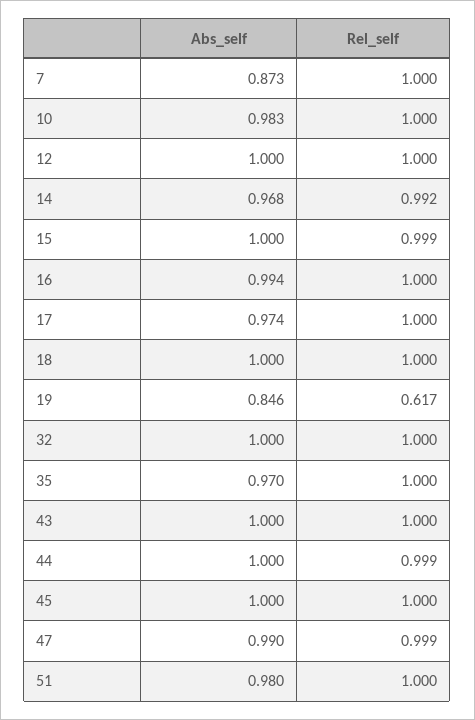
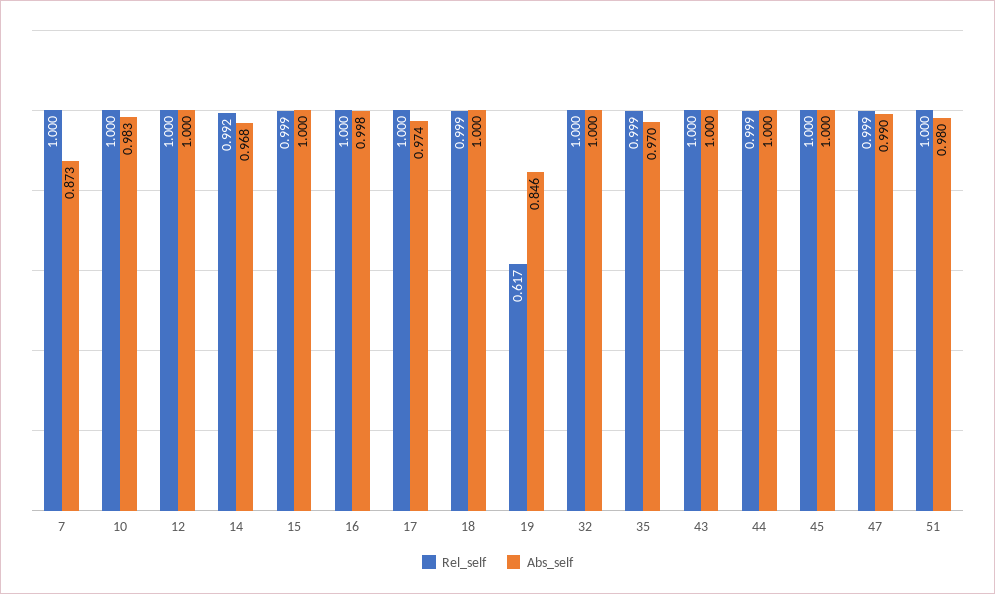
Abs_self, 16: 0.994 -> 0.998
Rel_self, 18: 1 -> 0.999
Rel_self, 35: 1 -> 0.999

